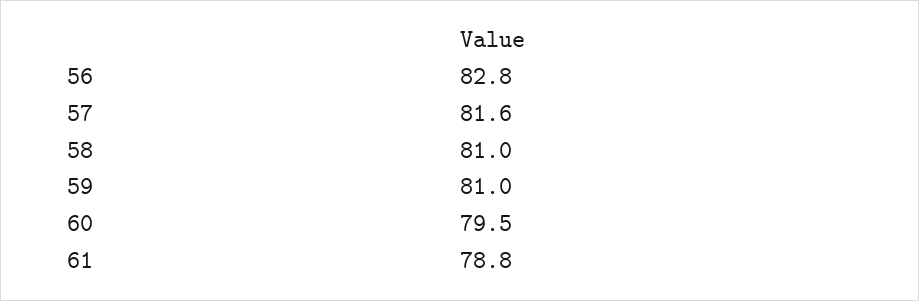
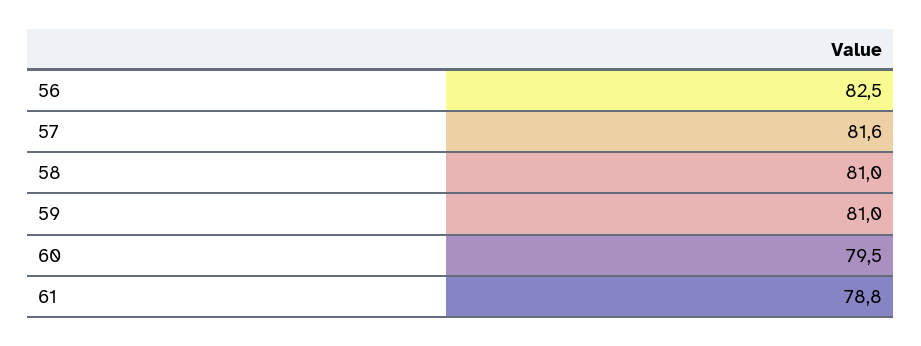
56: 82.8 -> 82.5

